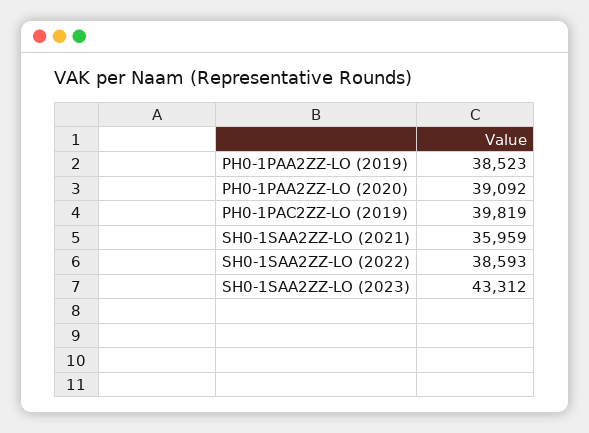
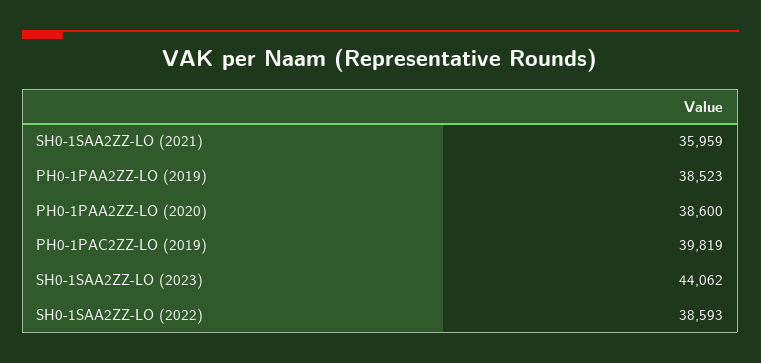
PH0-1PAA2ZZ-LO (2020): 39092 -> 38600
SH0-1SAA2ZZ-LO (2023): 43312 -> 44062

